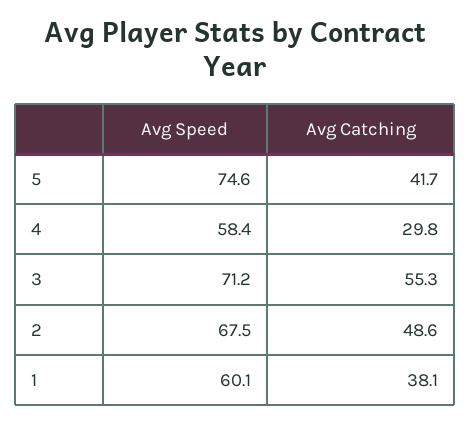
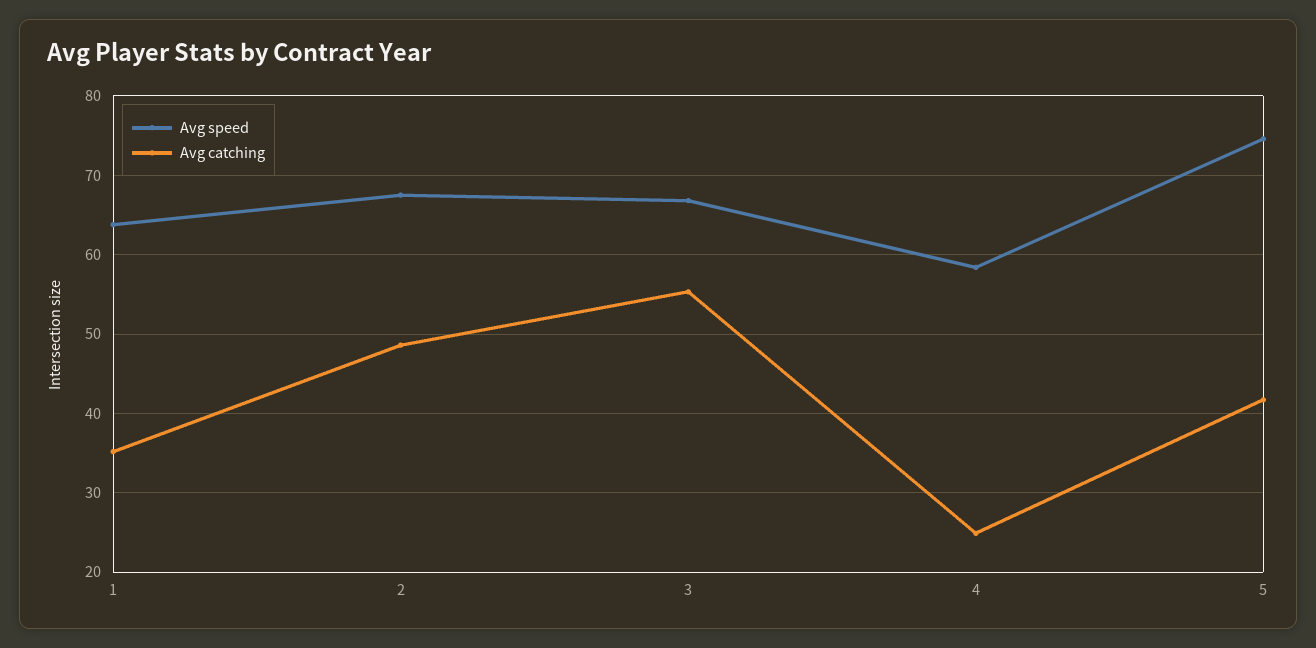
Avg Catching, 4: 29.8 -> 25
Avg Speed, 3: 71.2 -> 67
Avg Speed, 1: 60.1 -> 64
Avg Catching, 1: 38.1 -> 35

